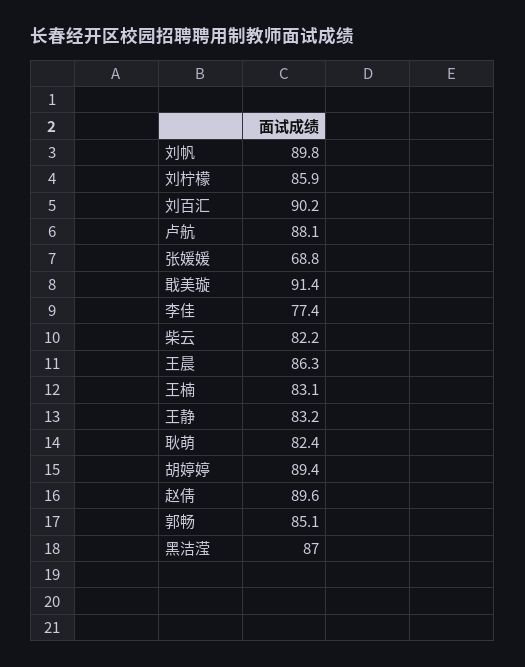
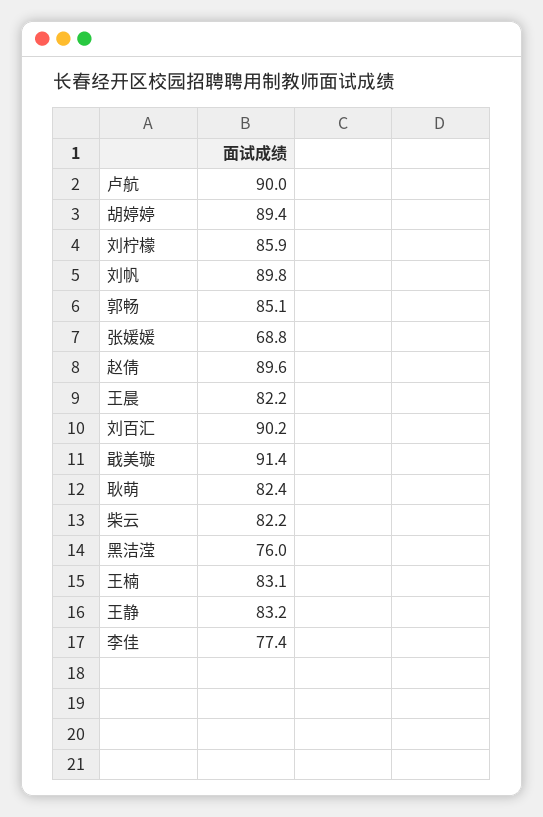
卢航: 88.1 -> 90
王晨: 86.3 -> 82.2
黑洁滢: 87 -> 76

